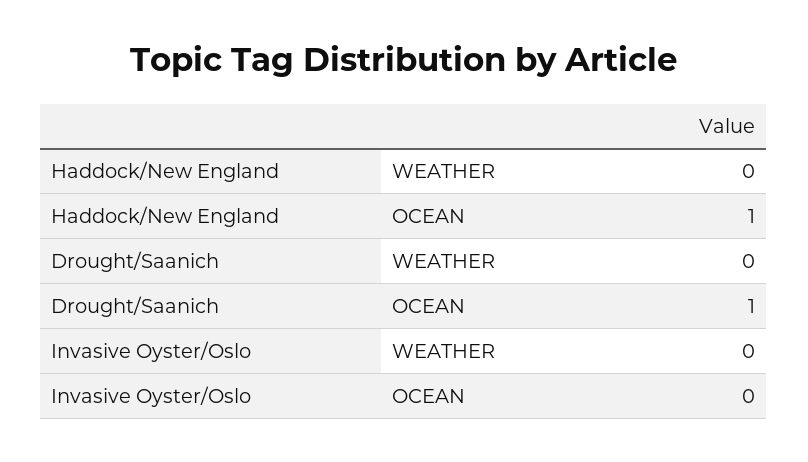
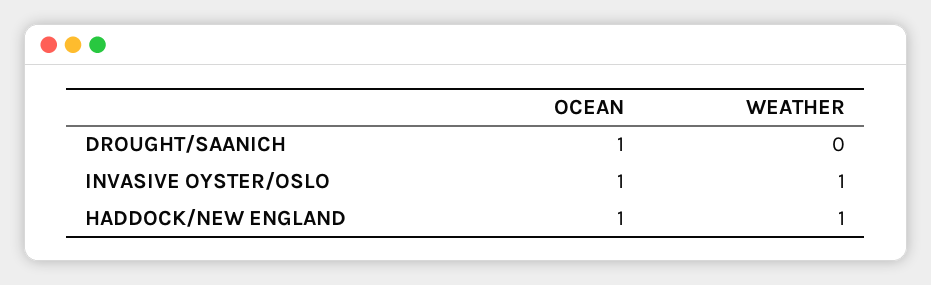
Haddock/New England, WEATHER: 0 -> 1
Invasive Oyster/Oslo, WEATHER: 0 -> 1
Invasive Oyster/Oslo, OCEAN: 0 -> 1

